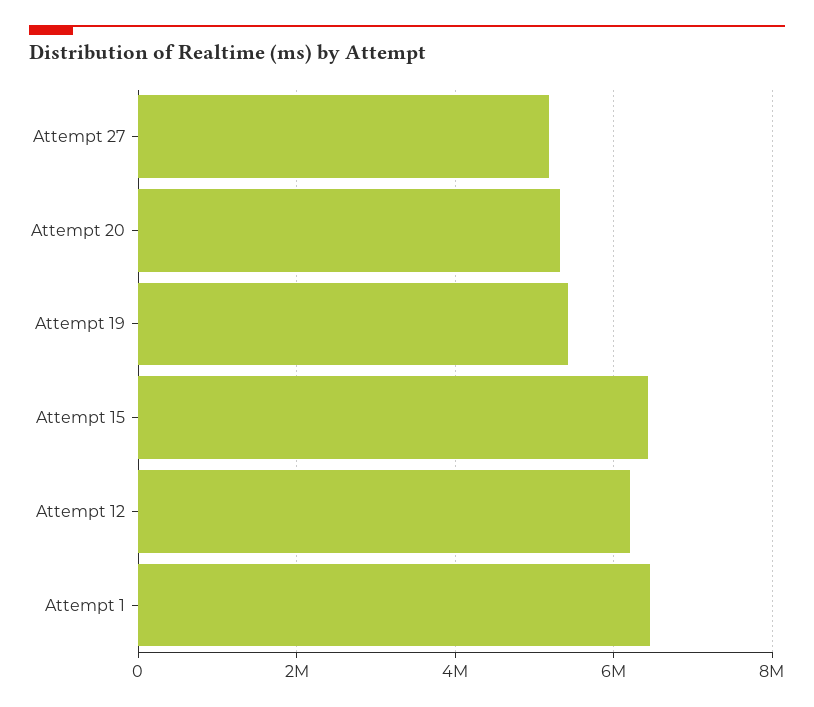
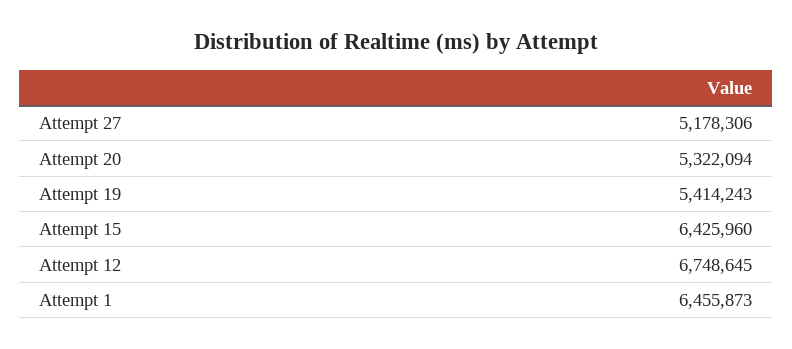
Attempt 12: 6200000 -> 6748645

